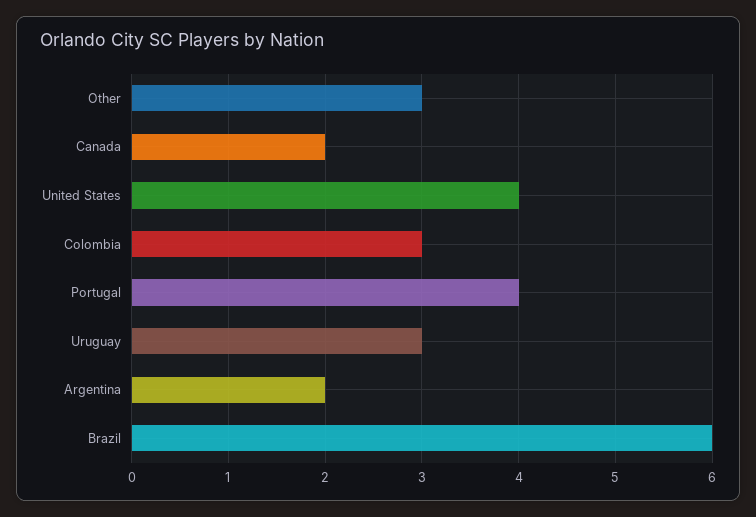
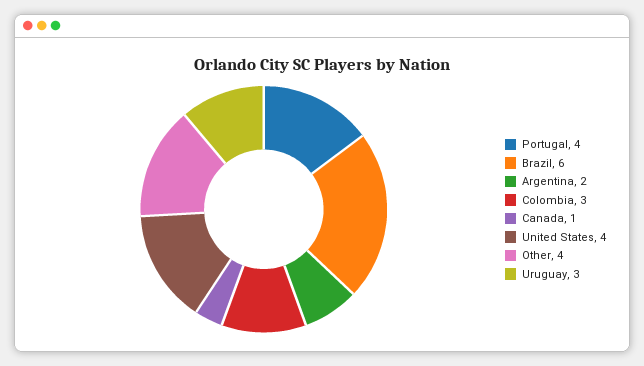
Other: 3 -> 4
Canada: 2 -> 1

